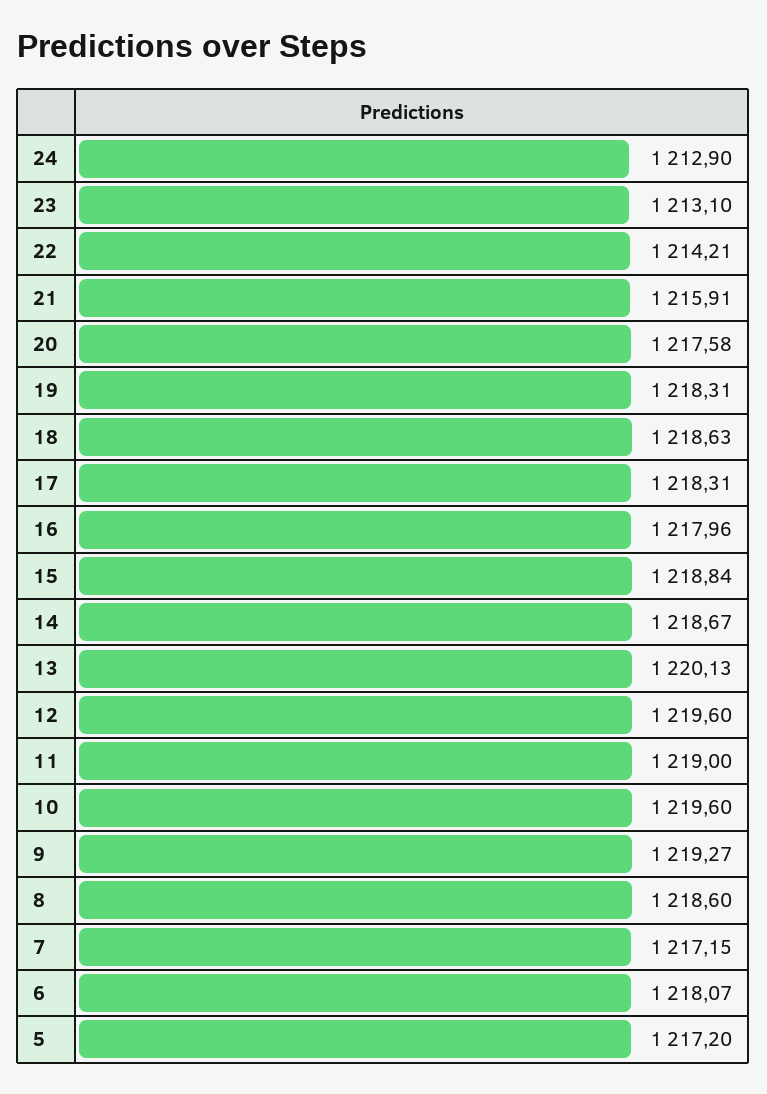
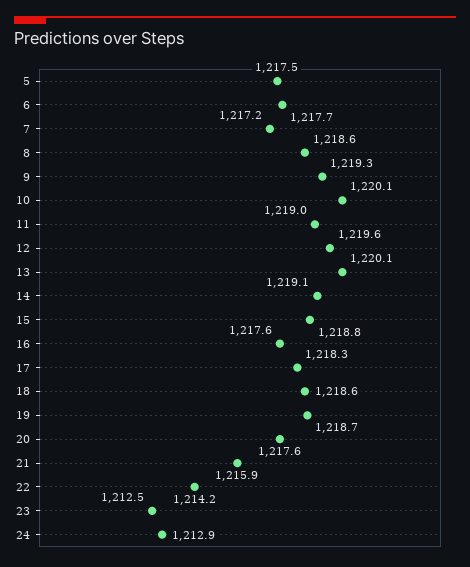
23: 1213.1 -> 1212.5
19: 1218.31 -> 1218.7
16: 1217.96 -> 1217.6
14: 1218.67 -> 1219.1
10: 1219.6 -> 1220.1
6: 1218.07 -> 1217.7
5: 1217.2 -> 1217.5

